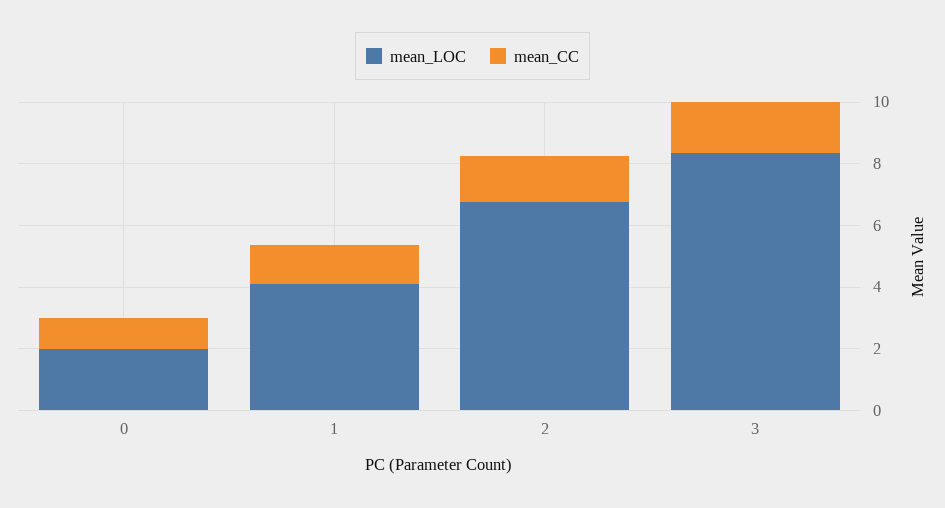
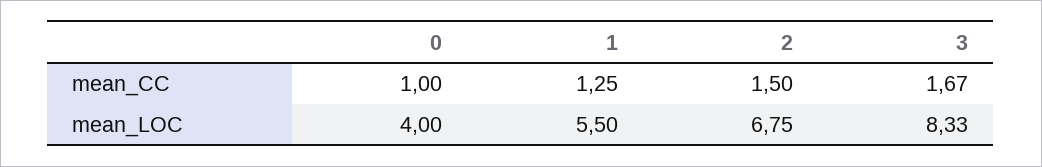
mean_LOC, 0: 2 -> 4
mean_LOC, 1: 4 -> 5.5

